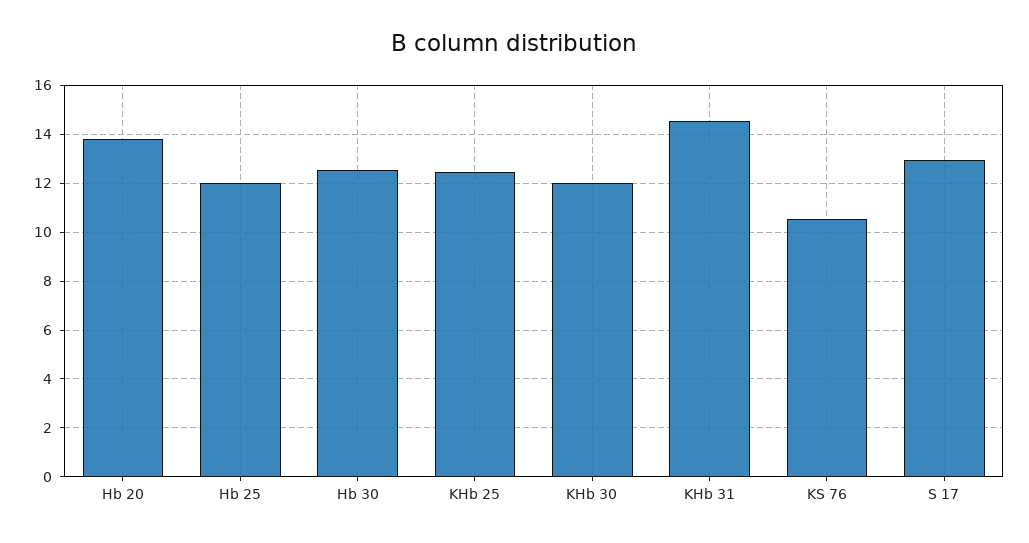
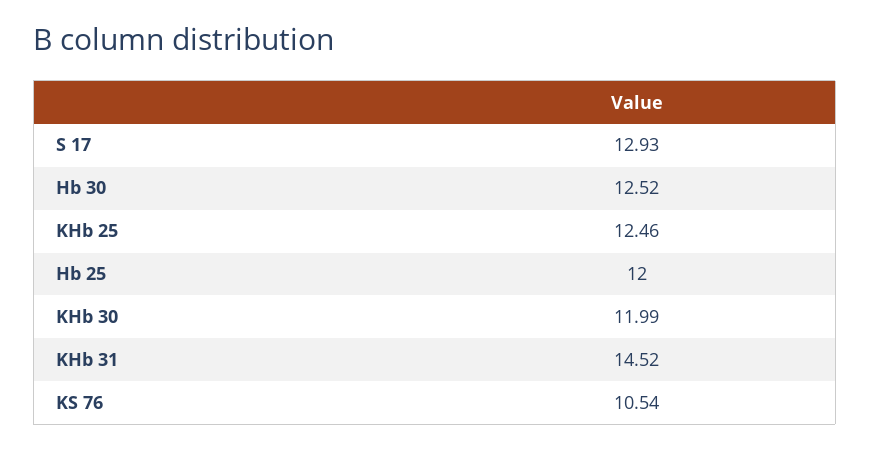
Hb 20: 13.75 -> none

